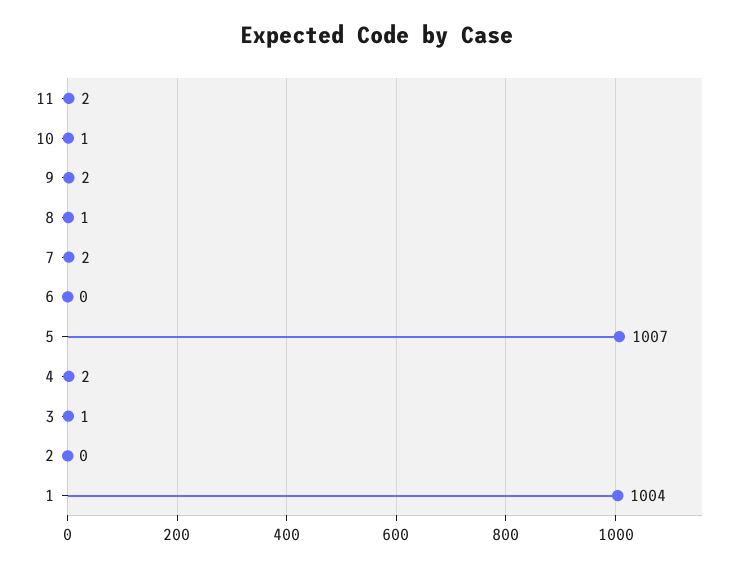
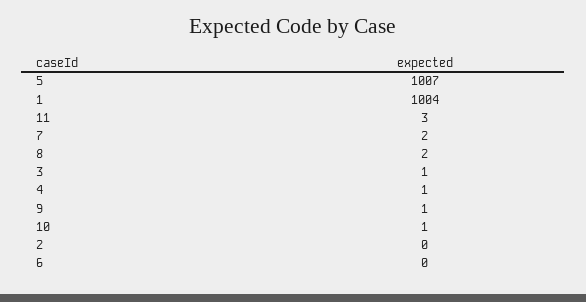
11: 2 -> 3
9: 2 -> 1
8: 1 -> 2
4: 2 -> 1

